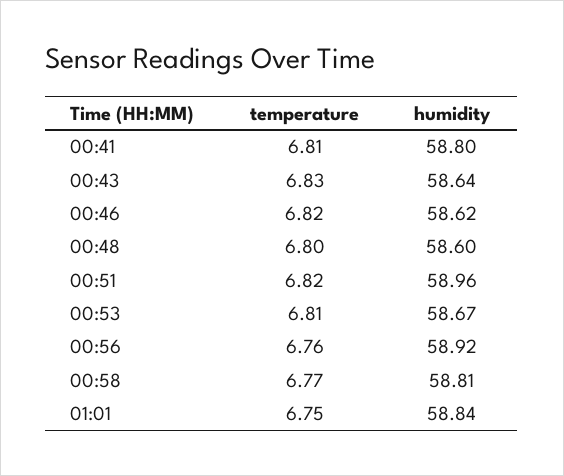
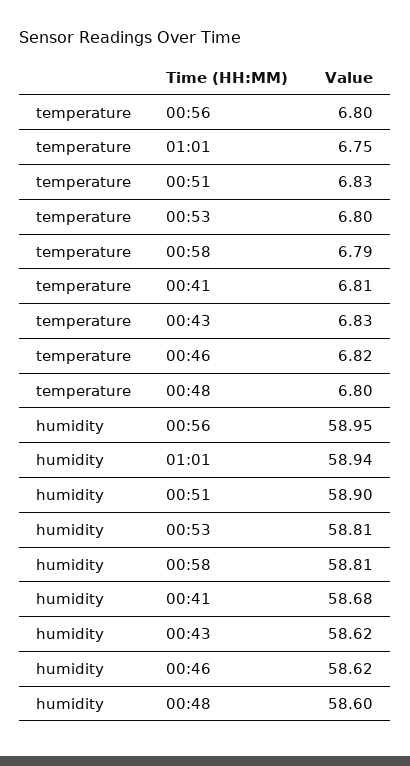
humidity, 00:41: 58.8 -> 58.68
humidity, 00:43: 58.64 -> 58.62
temperature, 00:51: 6.82 -> 6.83
humidity, 00:51: 58.96 -> 58.9
temperature, 00:53: 6.81 -> 6.8
humidity, 00:53: 58.67 -> 58.81
temperature, 00:56: 6.76 -> 6.8
humidity, 00:56: 58.92 -> 58.95
temperature, 00:58: 6.77 -> 6.79
humidity, 01:01: 58.84 -> 58.94

